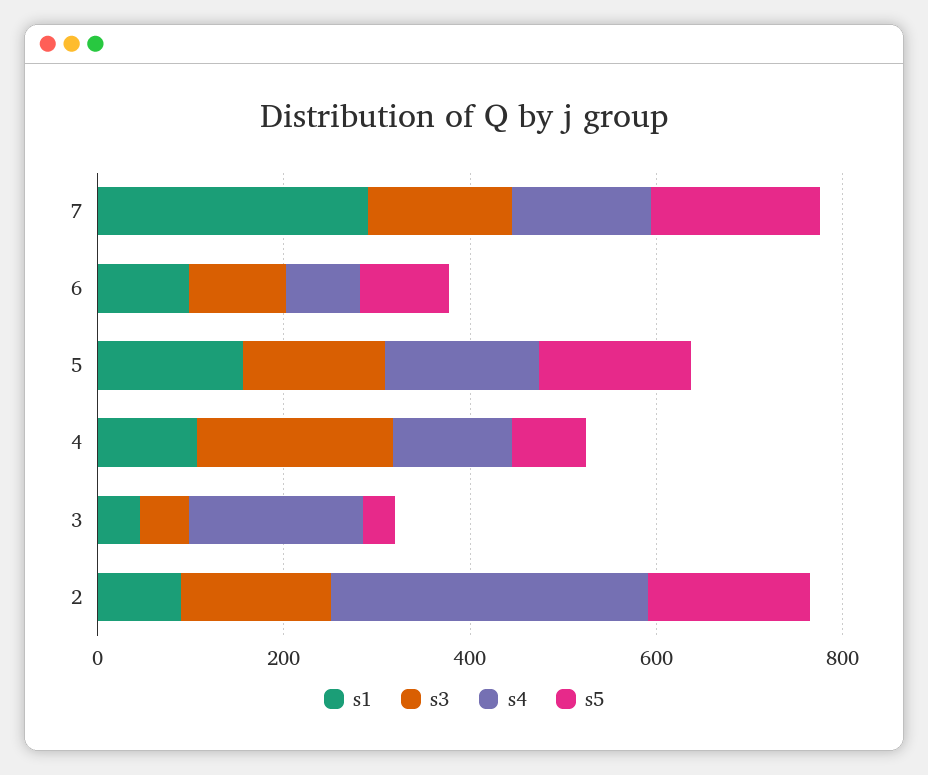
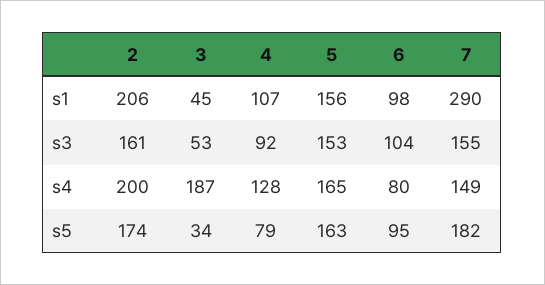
s3, 4: 200 -> 92
s1, 2: 100 -> 206
s4, 2: 350 -> 200

